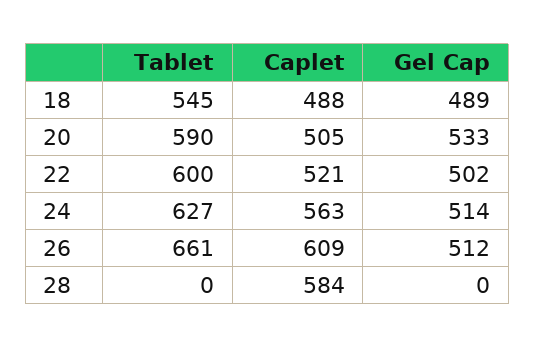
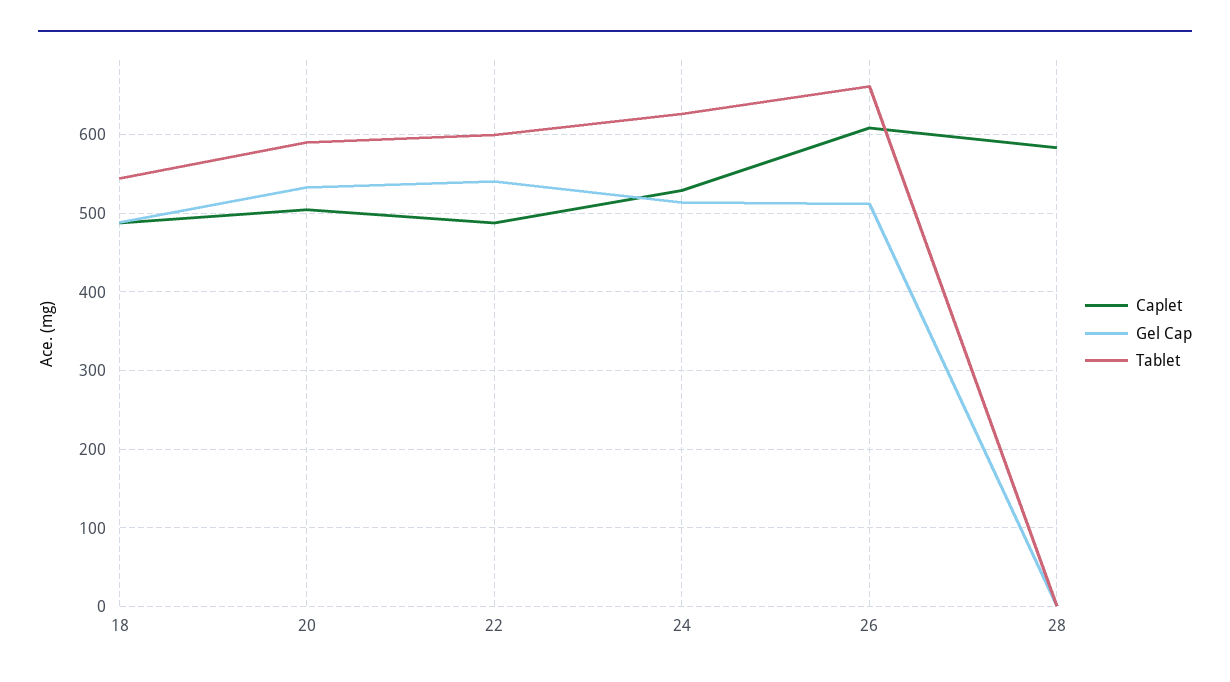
Caplet, 22: 521 -> 490
Gel Cap, 22: 502 -> 540
Caplet, 24: 563 -> 530

